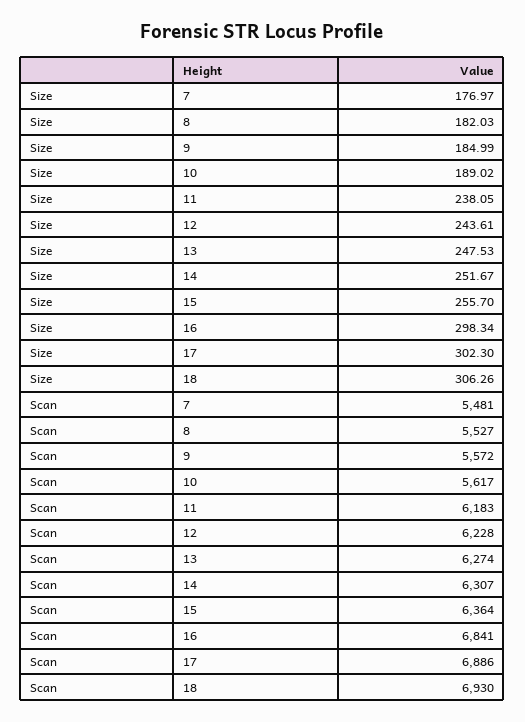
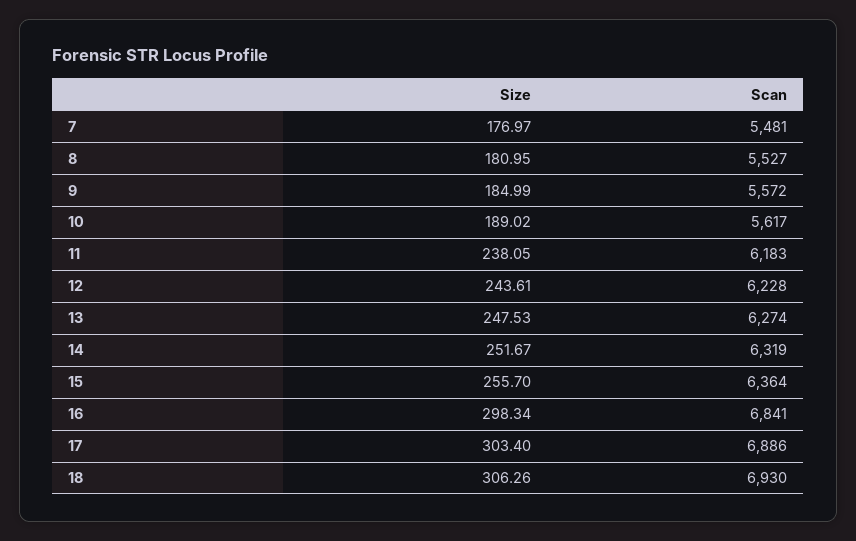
Size, 8: 182.03 -> 180.95
Size, 17: 302.3 -> 303.4
Scan, 14: 6307 -> 6319

